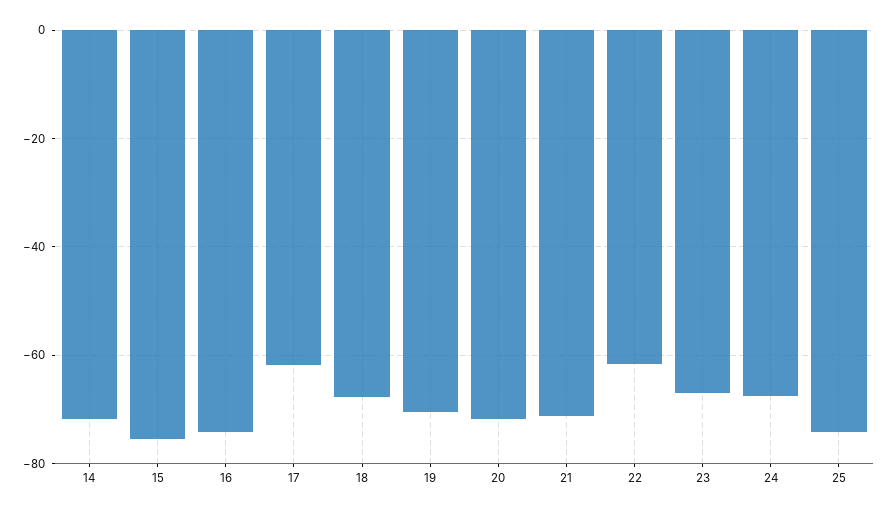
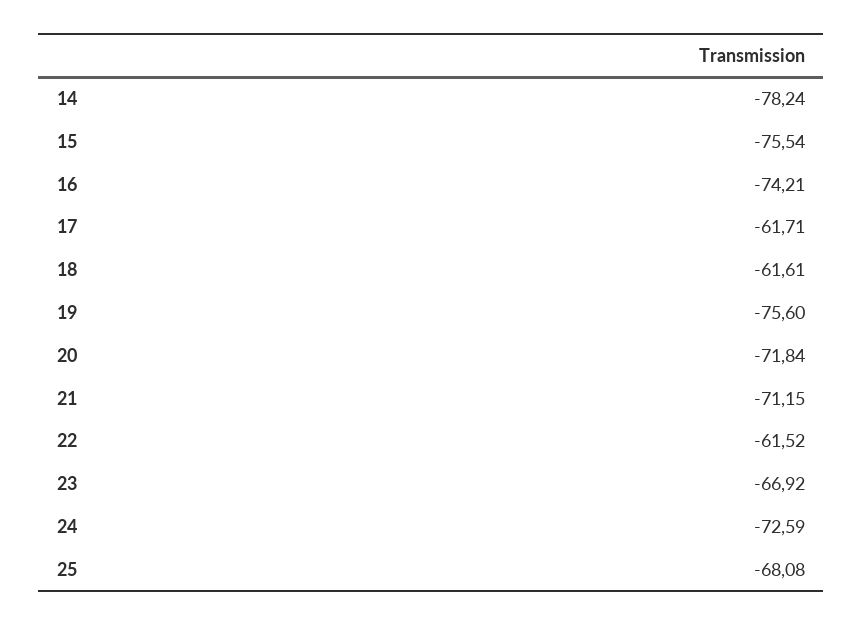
14: -72 -> -78.24
18: -68 -> -61.61
19: -70 -> -75.6
24: -68 -> -72.59
25: -74 -> -68.08

